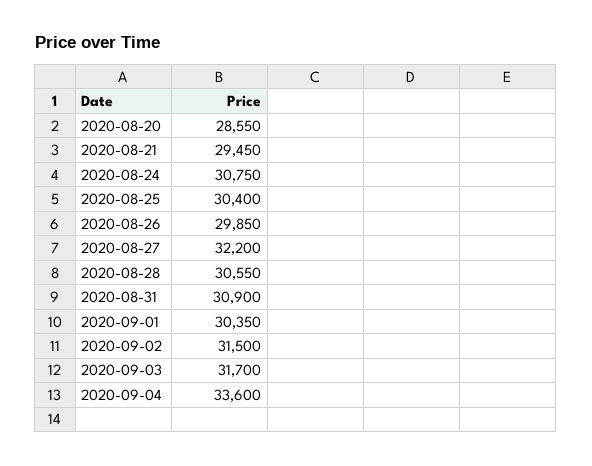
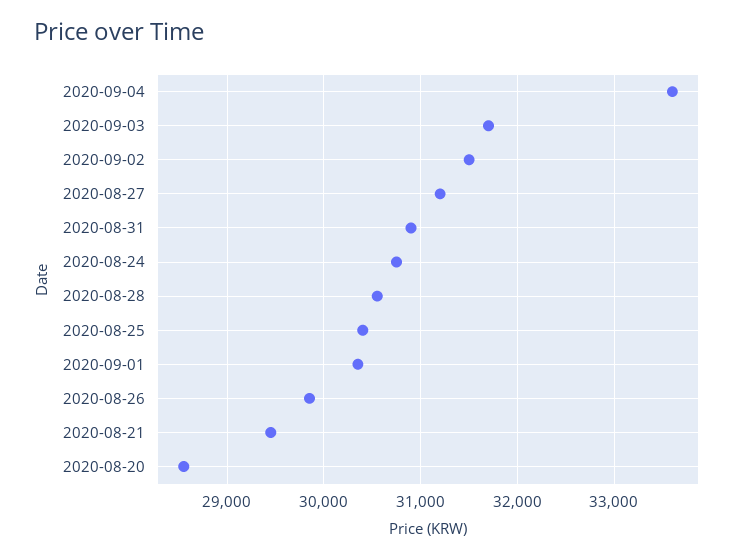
2020-08-27: 32200 -> 31200

